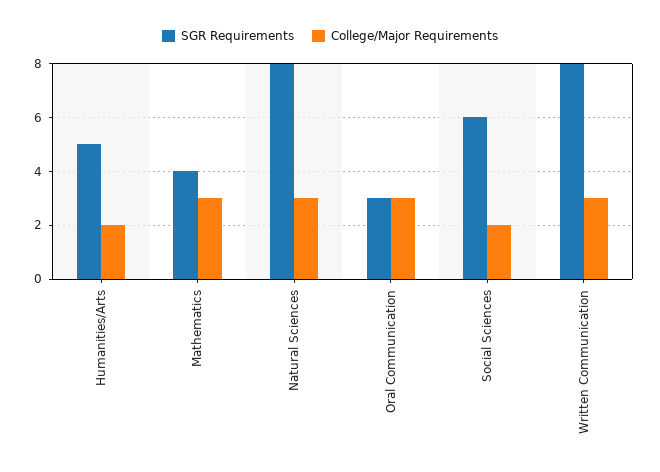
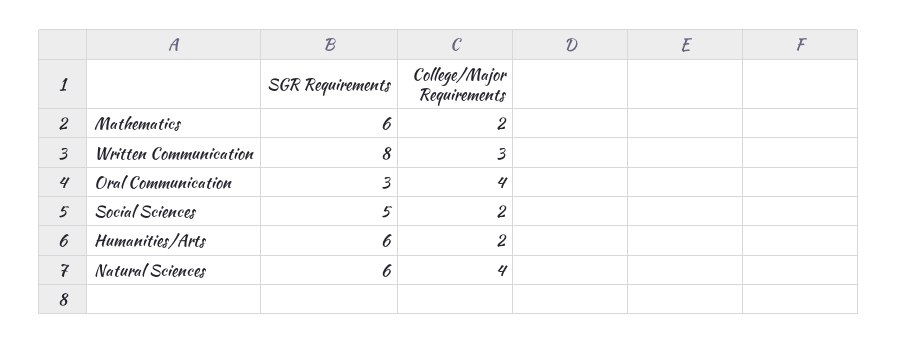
SGR Requirements, Humanities/Arts: 5 -> 6
SGR Requirements, Mathematics: 4 -> 6
College/Major Requirements, Mathematics: 3 -> 2
SGR Requirements, Natural Sciences: 8 -> 6
College/Major Requirements, Natural Sciences: 3 -> 4
College/Major Requirements, Oral Communication: 3 -> 4
SGR Requirements, Social Sciences: 6 -> 5

